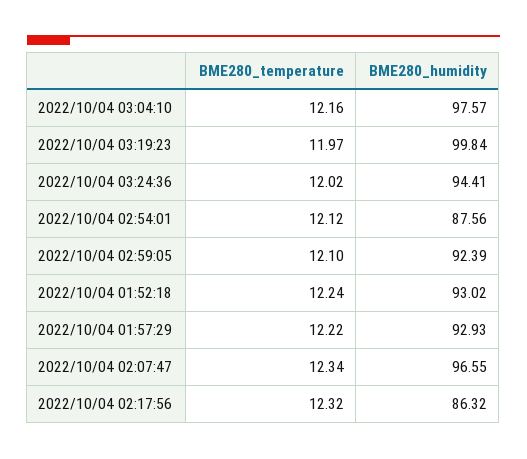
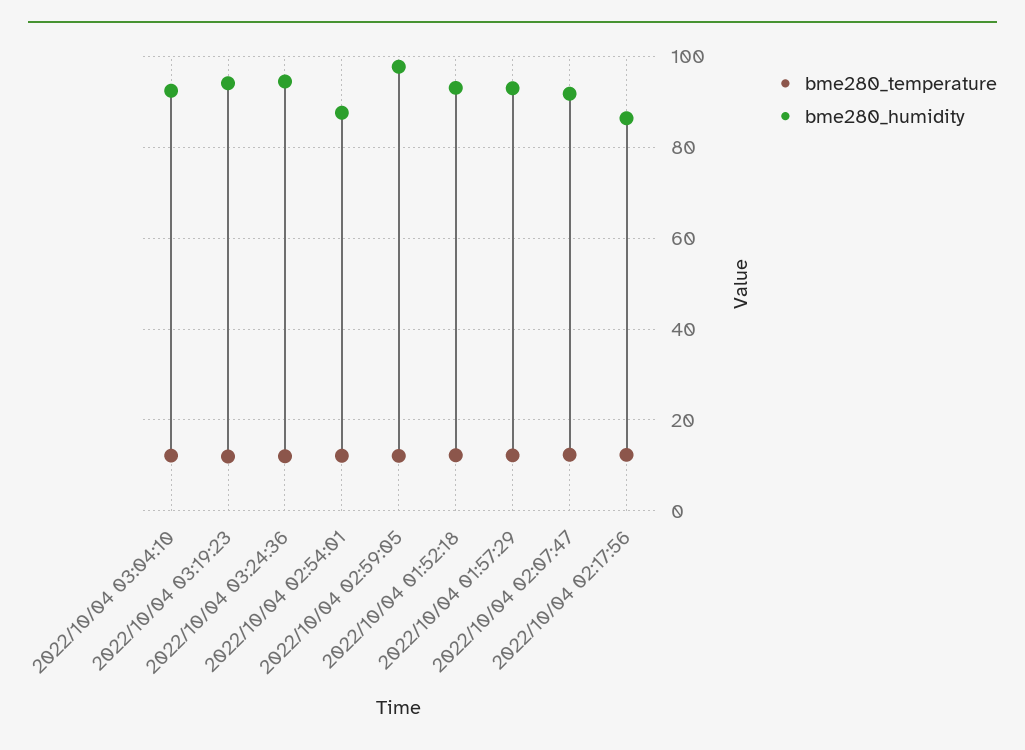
BME280_humidity, 2022/10/04 03:04:10: 97.57 -> 92
BME280_humidity, 2022/10/04 03:19:23: 99.84 -> 94
BME280_humidity, 2022/10/04 02:59:05: 92.39 -> 98
BME280_humidity, 2022/10/04 02:07:47: 96.55 -> 92

